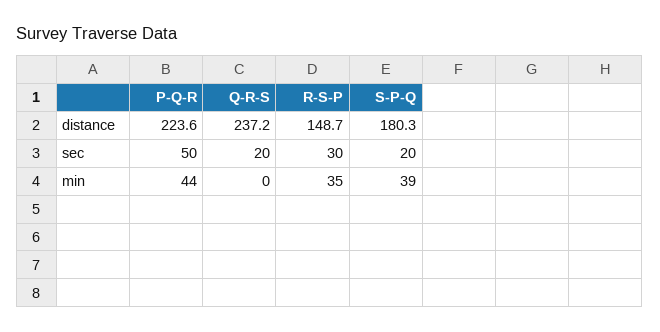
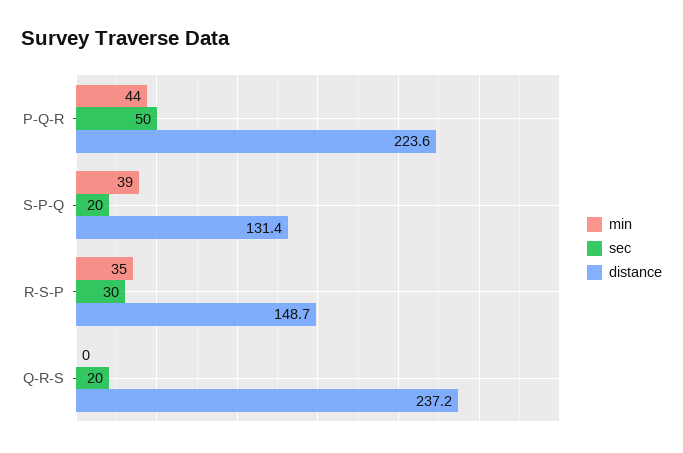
distance, S-P-Q: 180.3 -> 131.4

